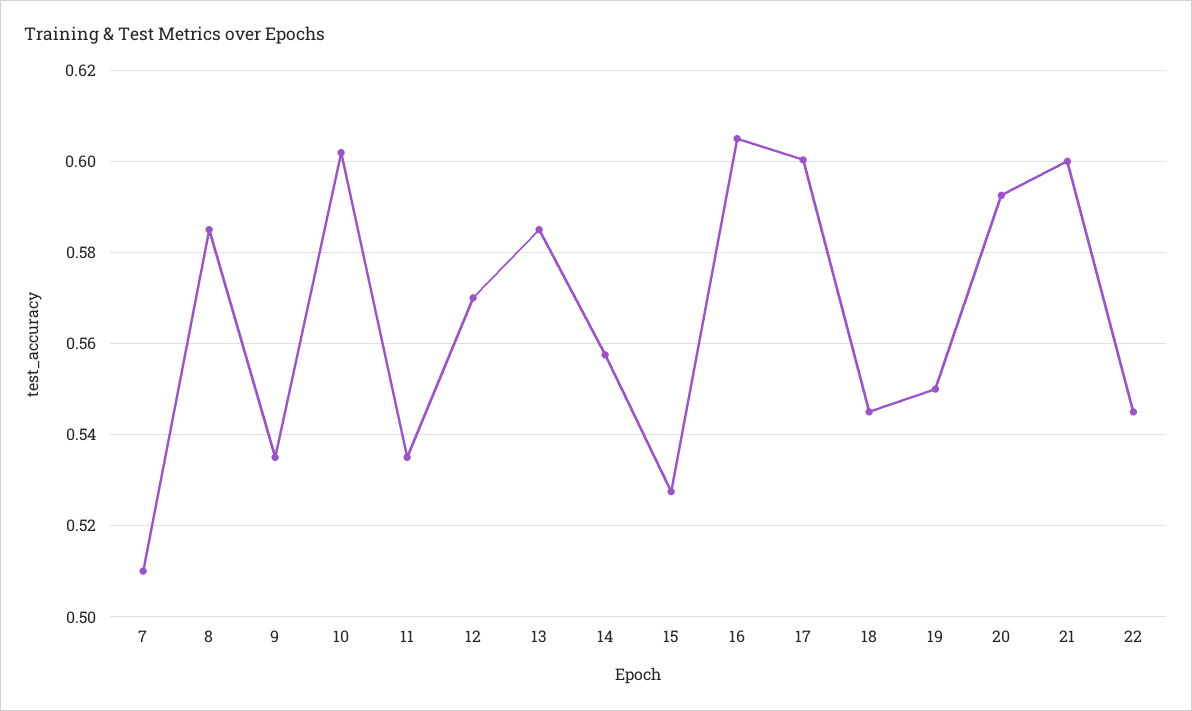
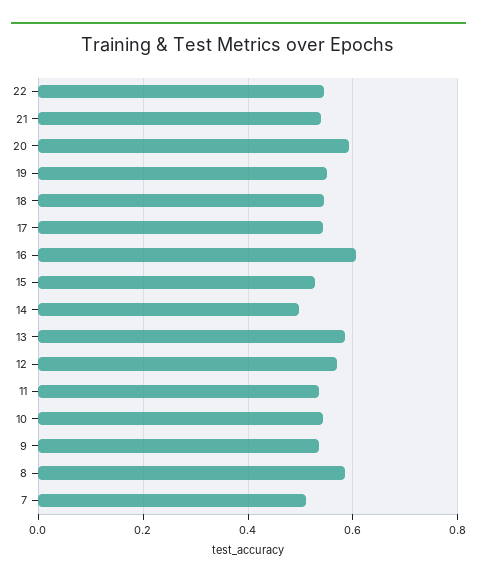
10: 0.602 -> 0.54
14: 0.558 -> 0.5
17: 0.6 -> 0.54
21: 0.6 -> 0.54

